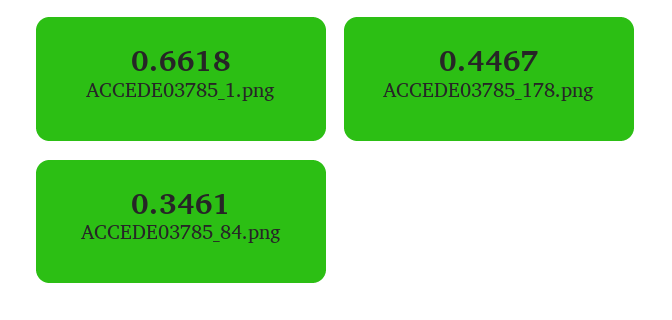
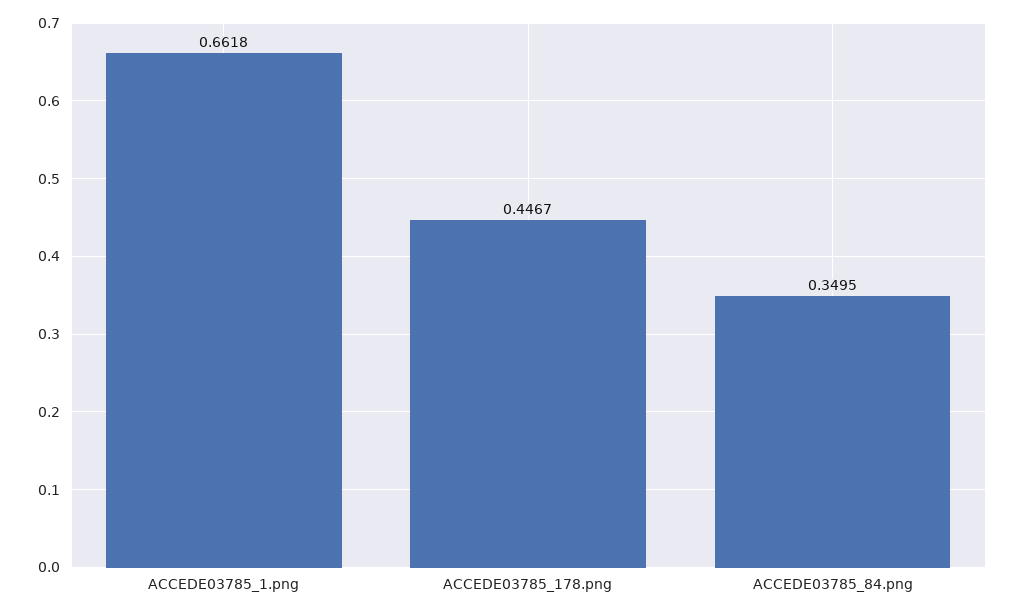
ACCEDE03785_84.png: 0.3461 -> 0.3495

